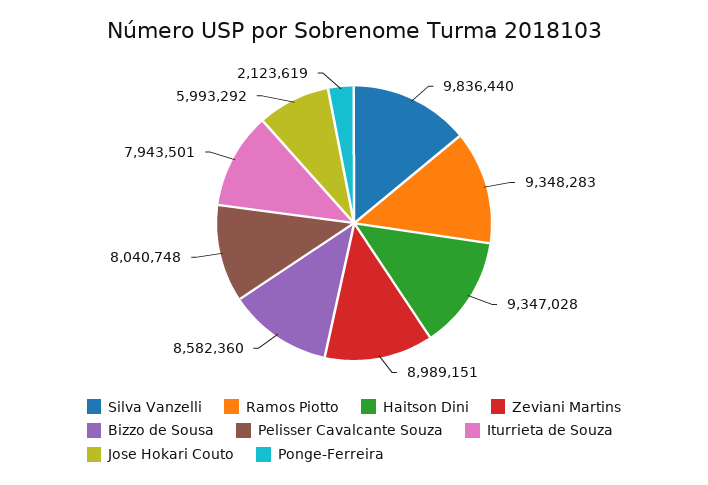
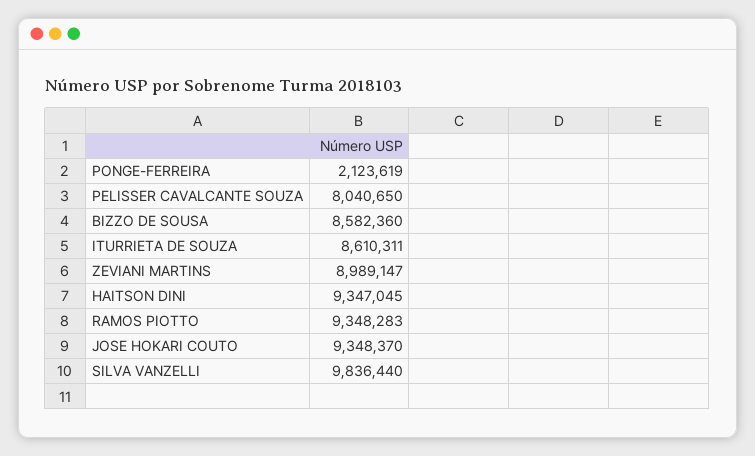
Haitson Dini: 9347028 -> 9347045
Zeviani Martins: 8989151 -> 8989147
Pelisser Cavalcante Souza: 8040748 -> 8040650
Iturrieta de Souza: 7943501 -> 8610311
Jose Hokari Couto: 5993292 -> 9348370

